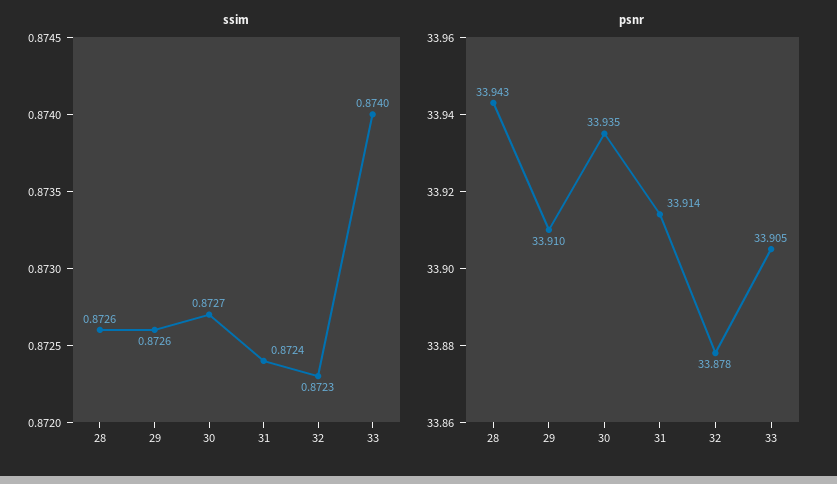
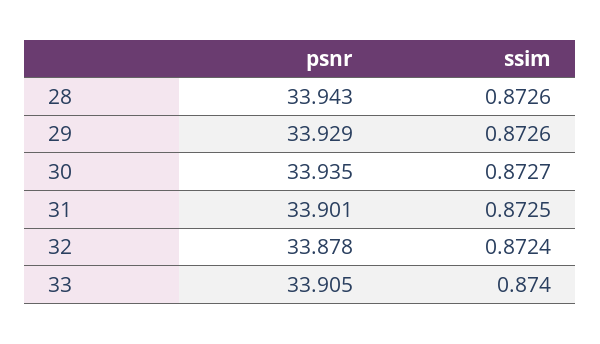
ssim, 31: 0.8724 -> 0.8725
ssim, 32: 0.8723 -> 0.8724
psnr, 29: 33.91 -> 33.929
psnr, 31: 33.914 -> 33.901

